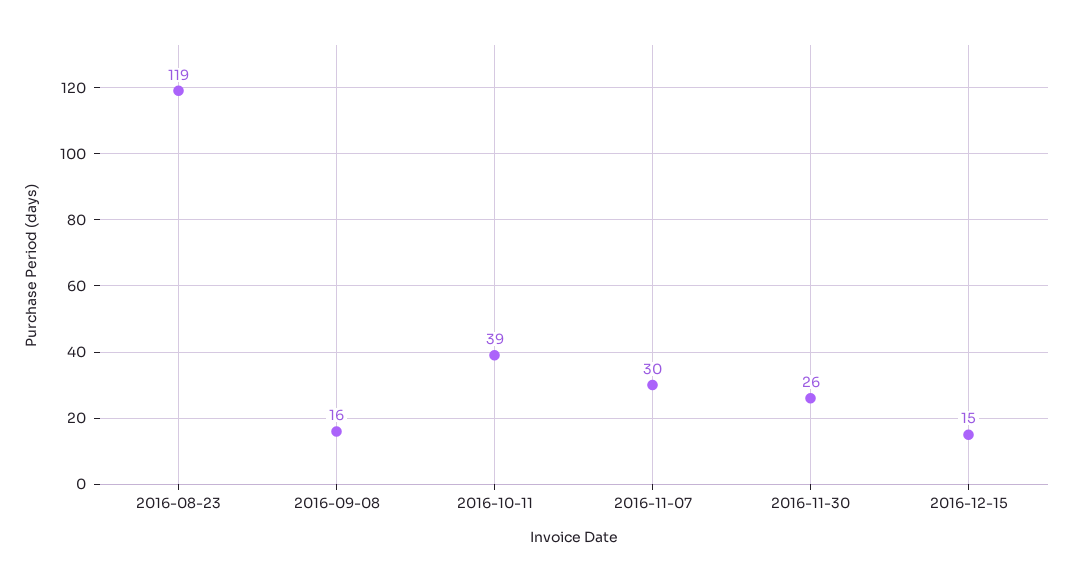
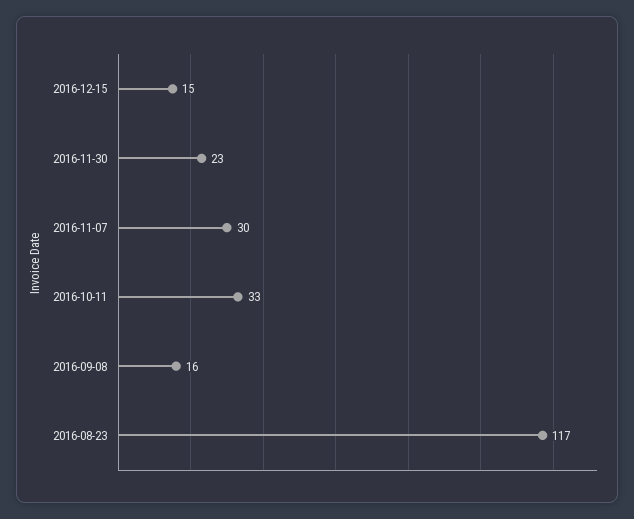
2016-08-23: 119 -> 117
2016-10-11: 39 -> 33
2016-11-30: 26 -> 23

